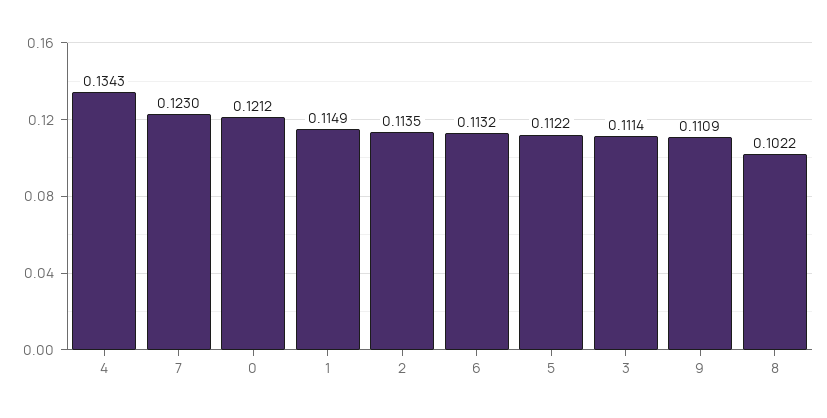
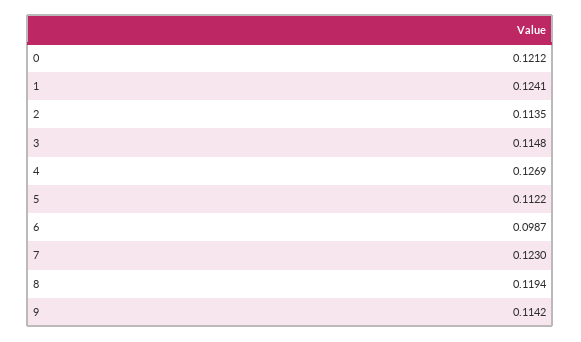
4: 0.1343 -> 0.1269
1: 0.1149 -> 0.1241
6: 0.1132 -> 0.0987
3: 0.1114 -> 0.1148
9: 0.1109 -> 0.1142
8: 0.1022 -> 0.1194

